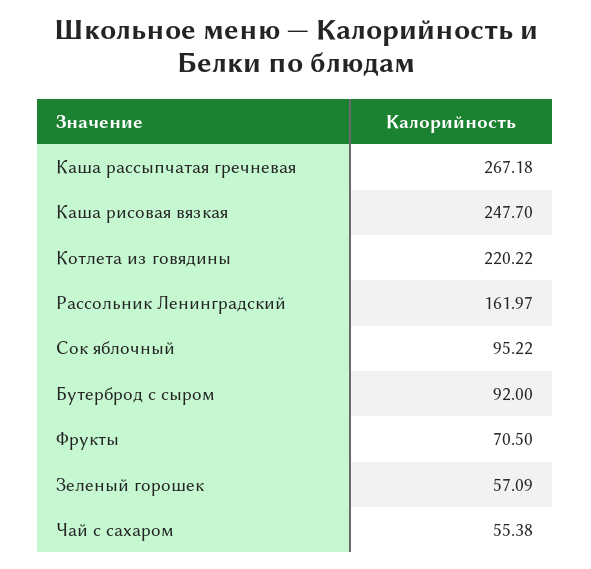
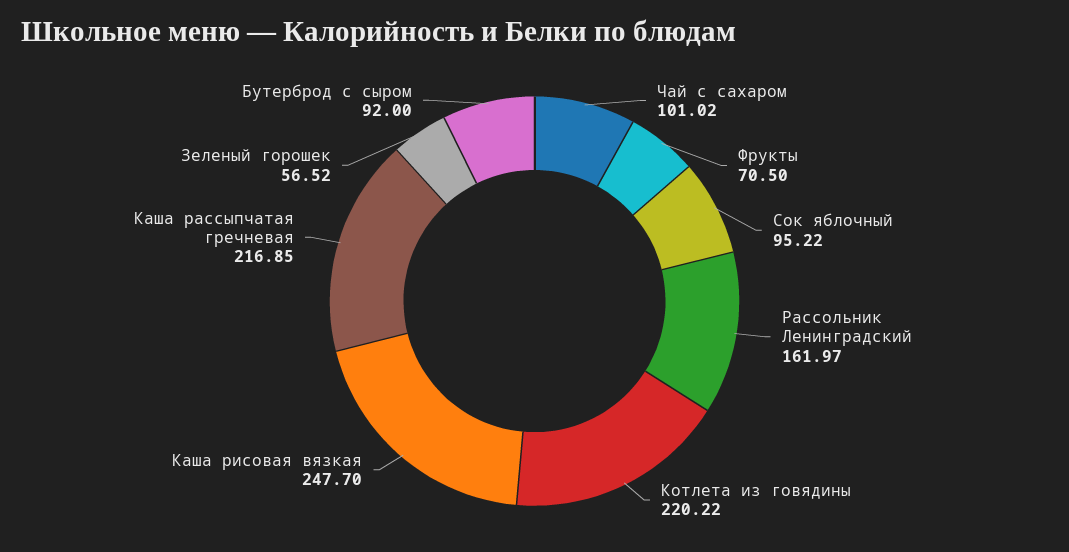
Каша рассыпчатая гречневая: 267.18 -> 216.85
Зеленый горошек: 57.09 -> 56.52
Чай с сахаром: 55.38 -> 101.02

